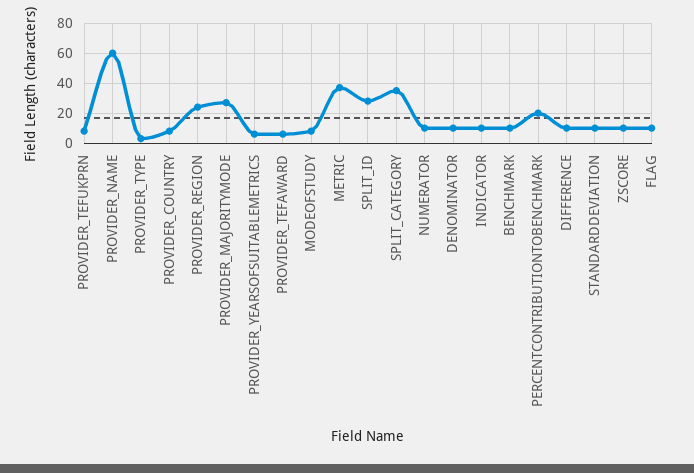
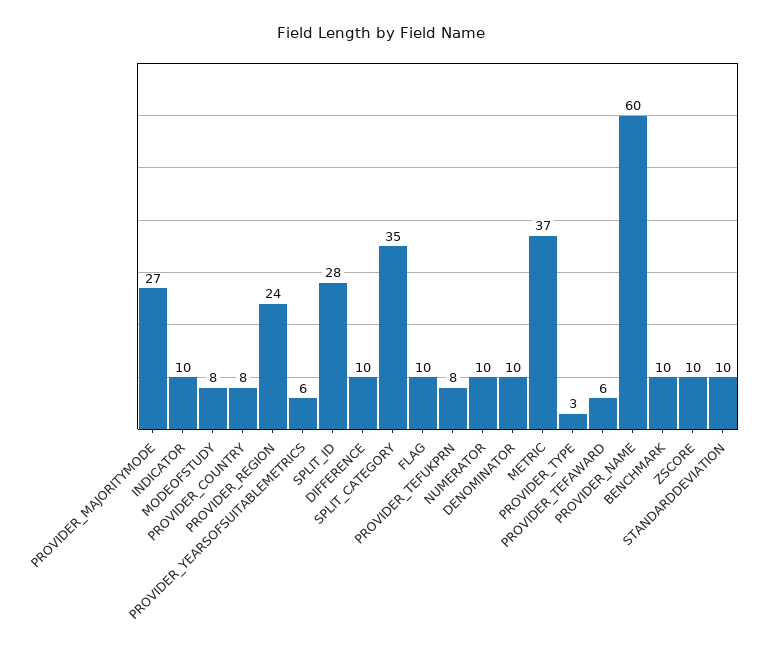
PERCENTCONTRIBUTIONTOBENCHMARK: 20 -> none

